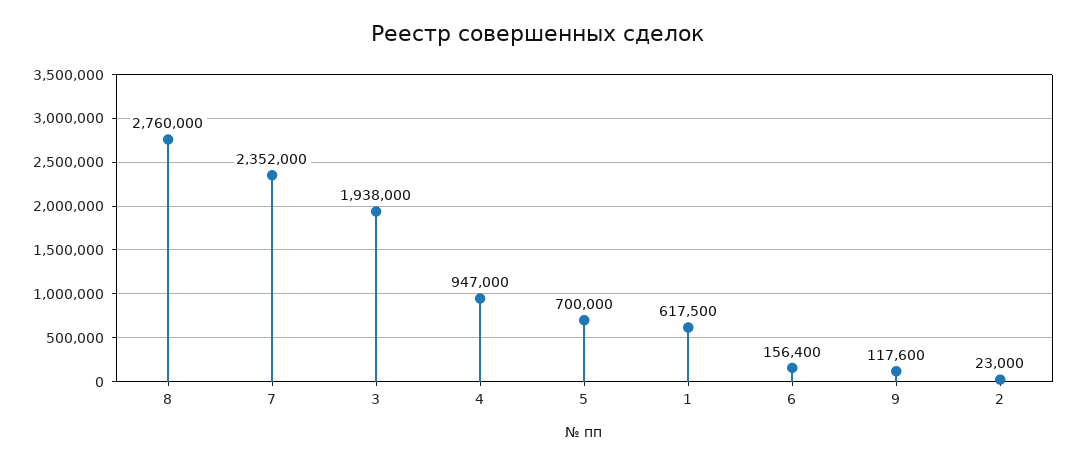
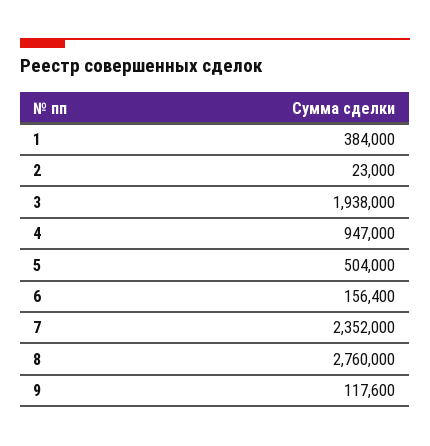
5: 700000 -> 504000
1: 617500 -> 384000

